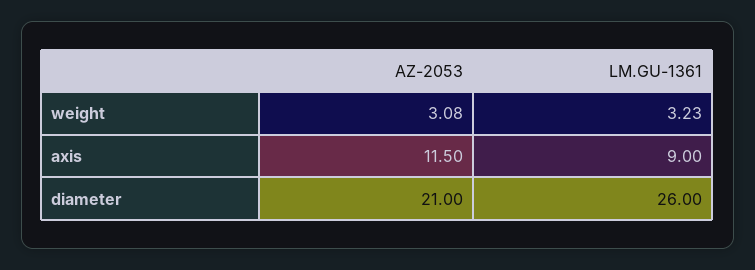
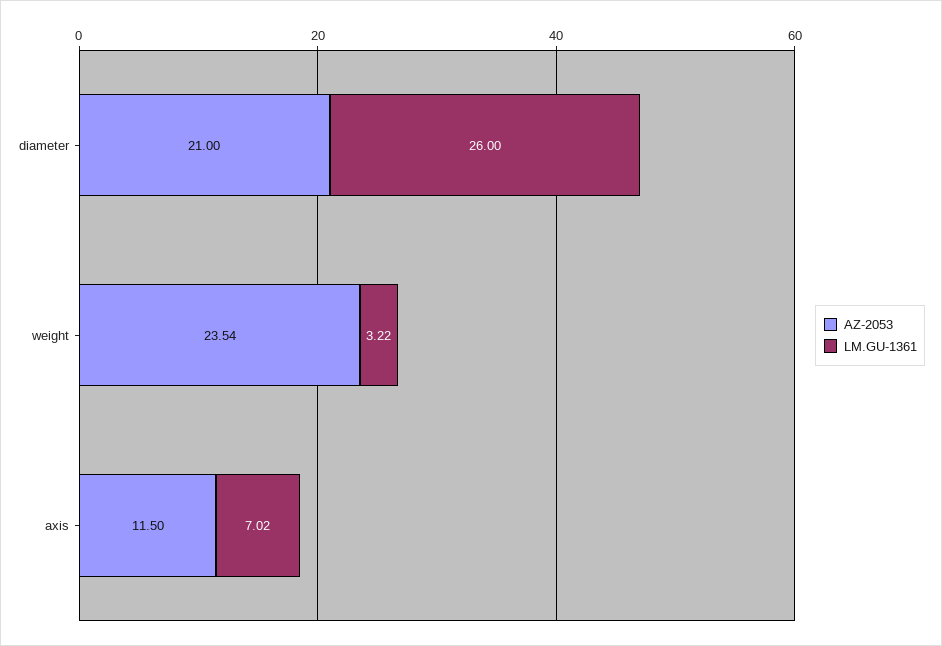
AZ-2053, weight: 3.08 -> 23.54
LM.GU-1361, weight: 3.23 -> 3.22
LM.GU-1361, axis: 9 -> 7.02

